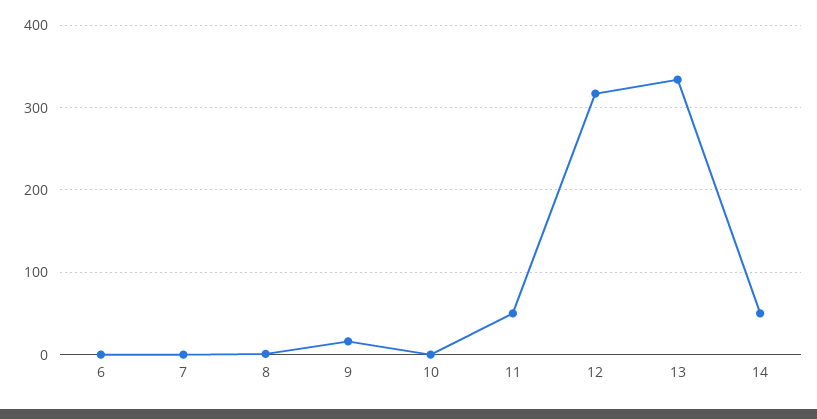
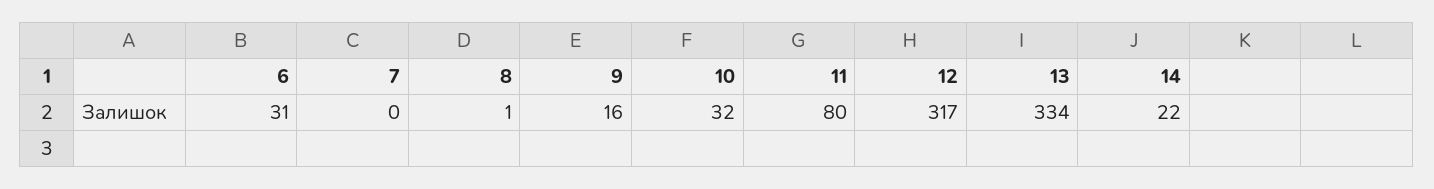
6: 0 -> 31
10: 0 -> 32
11: 50 -> 80
14: 50 -> 22

